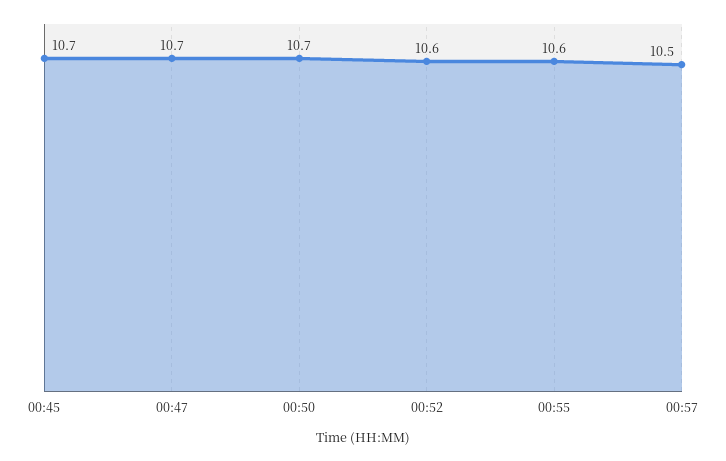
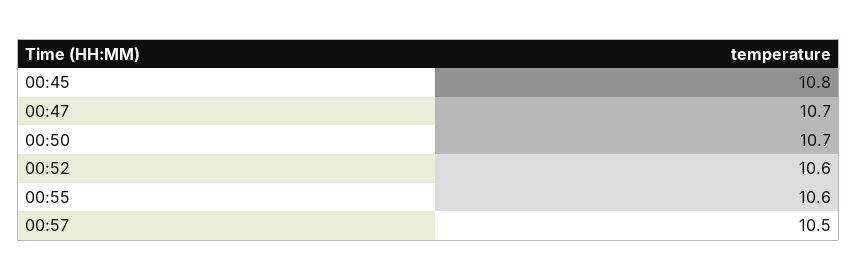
00:45: 10.7 -> 10.8

